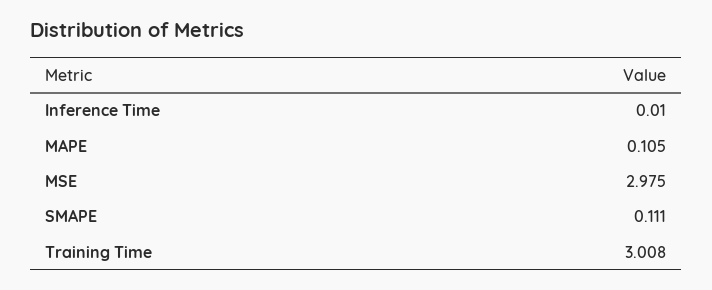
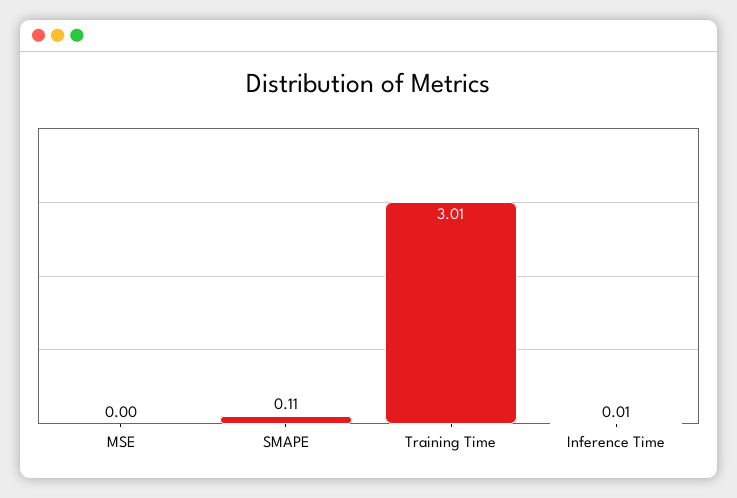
MAPE: 0.105 -> none
MSE: 2.975 -> 0

